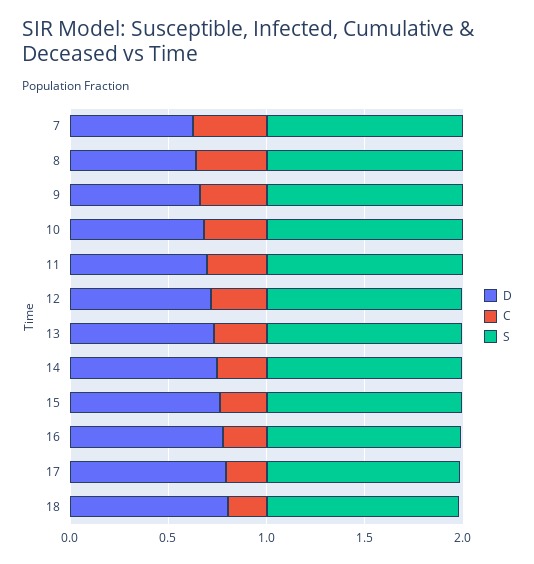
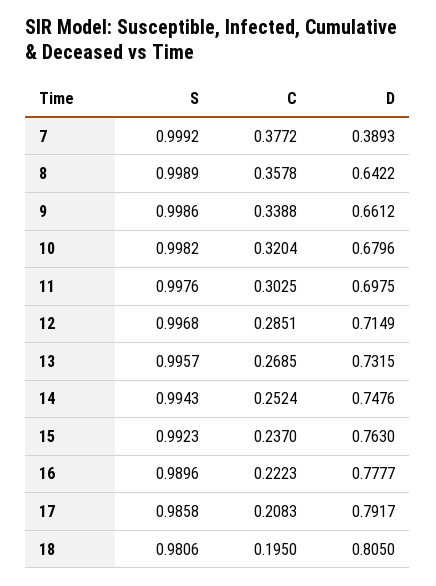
D, 7: 0.6 -> 0.3893

